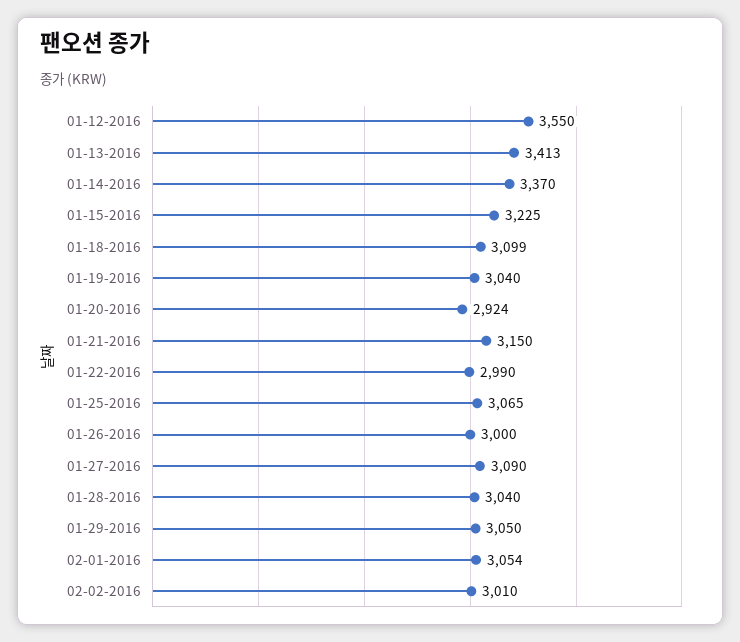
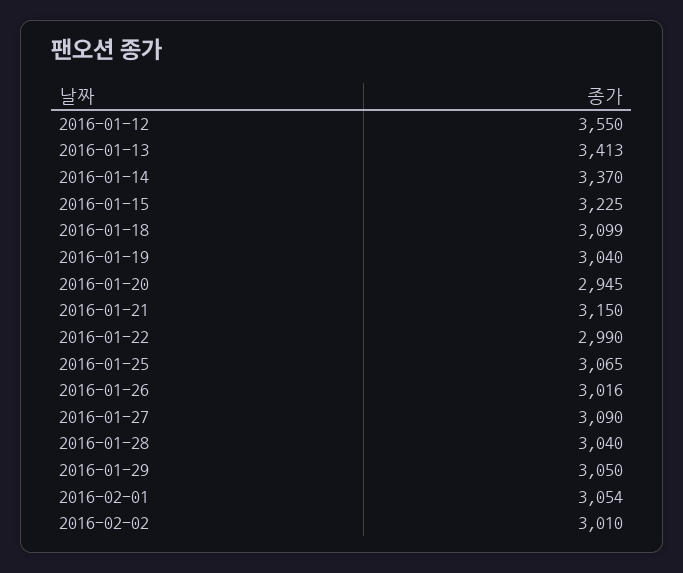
01-20-2016: 2924 -> 2945
01-26-2016: 3000 -> 3016

